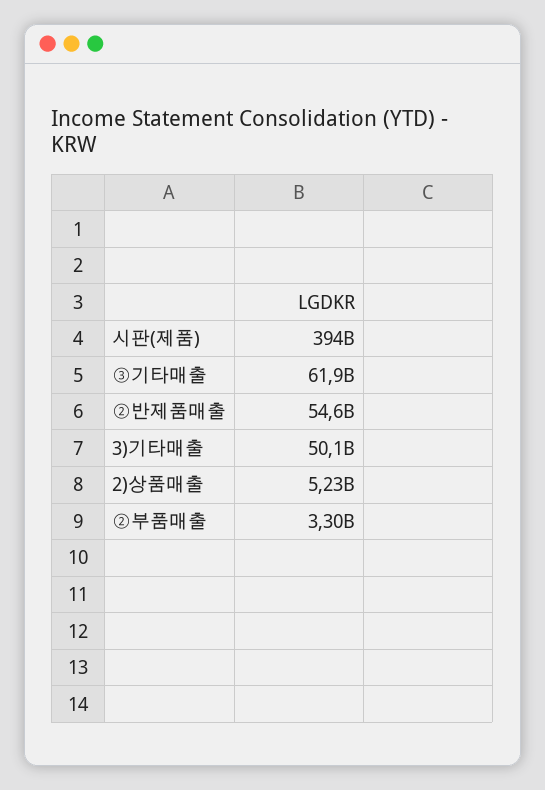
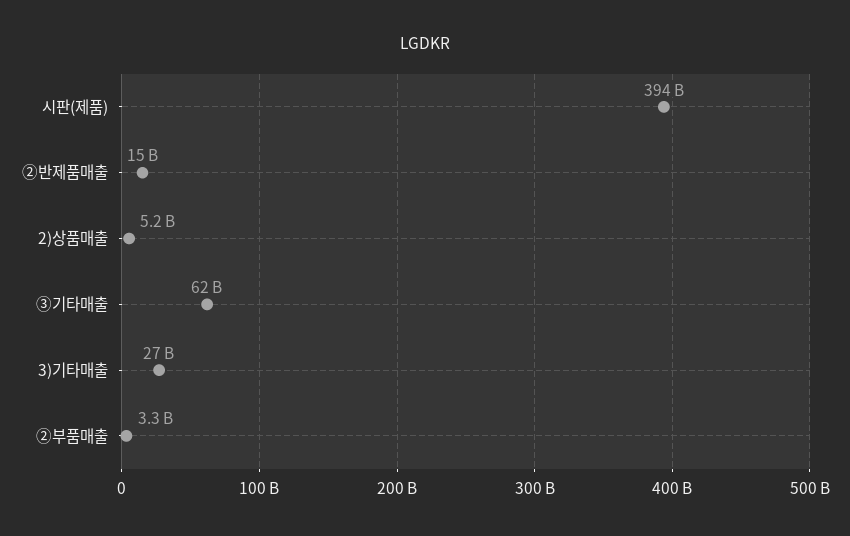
②반제품매출: 54600000000 -> 15000000000
3)기타매출: 50100000000 -> 27000000000

